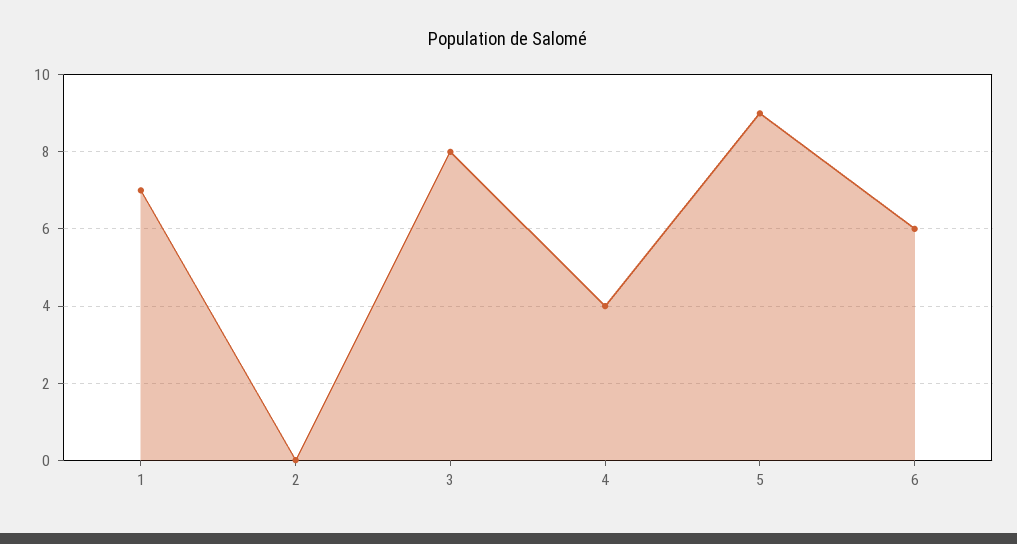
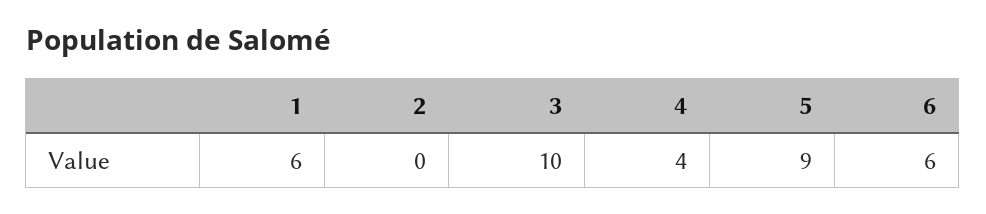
1: 7 -> 6
3: 8 -> 10

